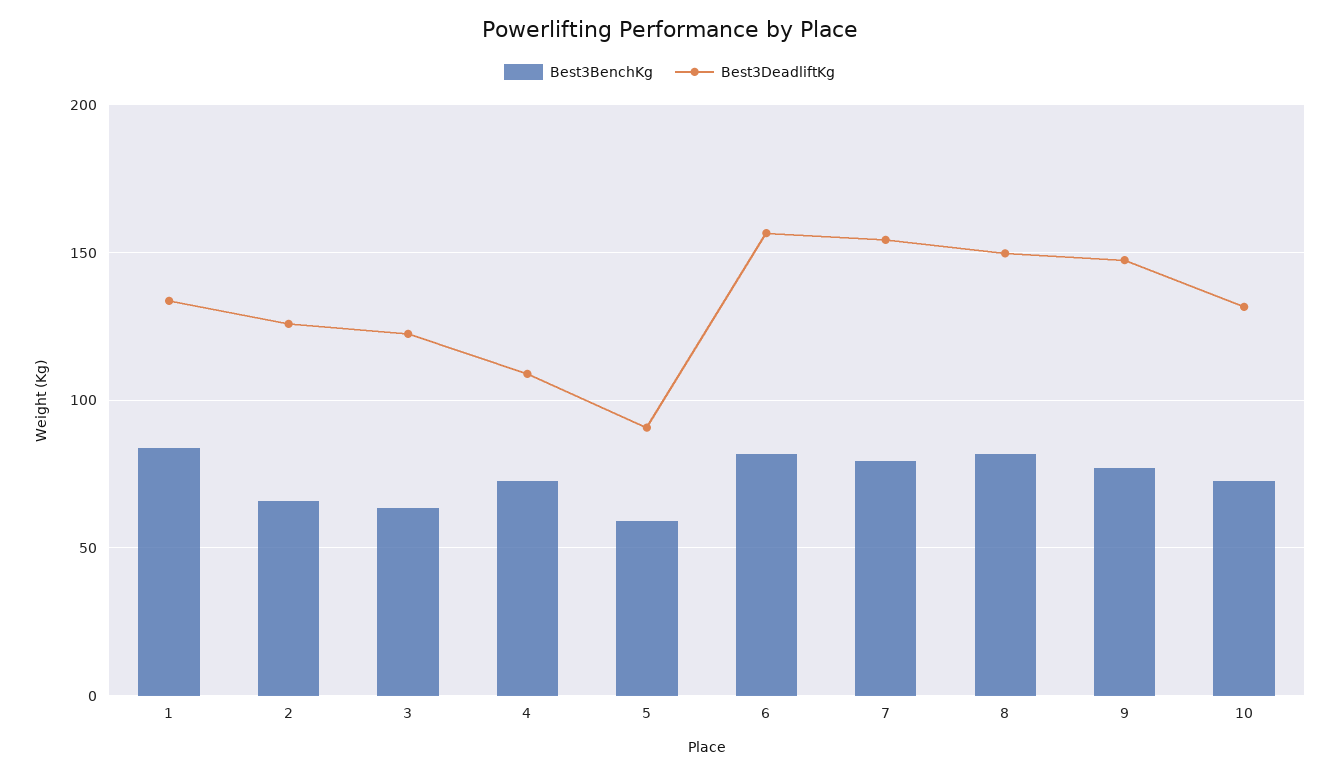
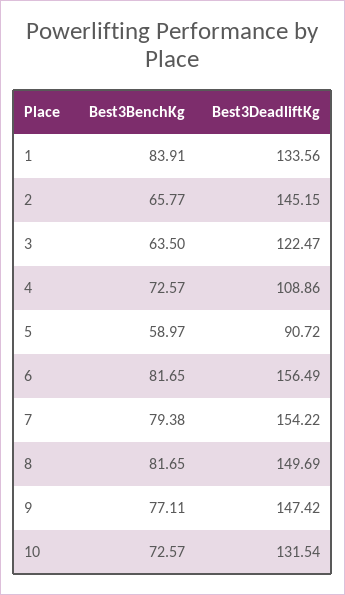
Best3DeadliftKg, 2: 125 -> 145.15

